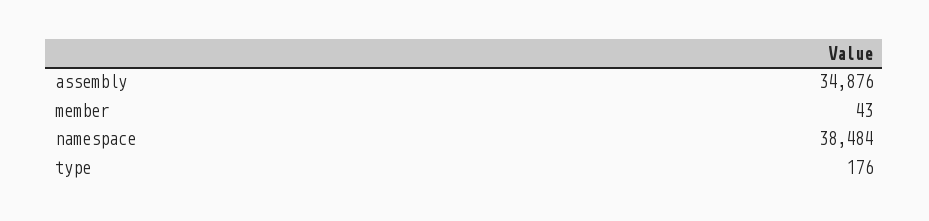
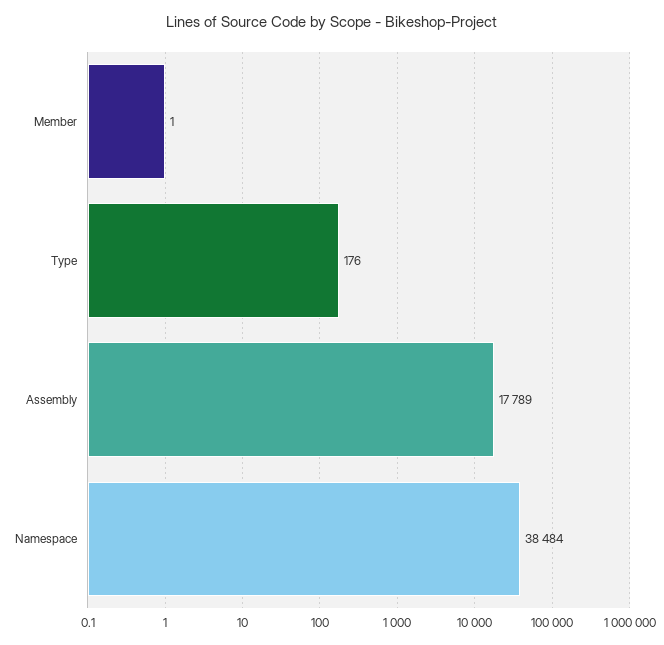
assembly: 34876 -> 17789
member: 43 -> 1

